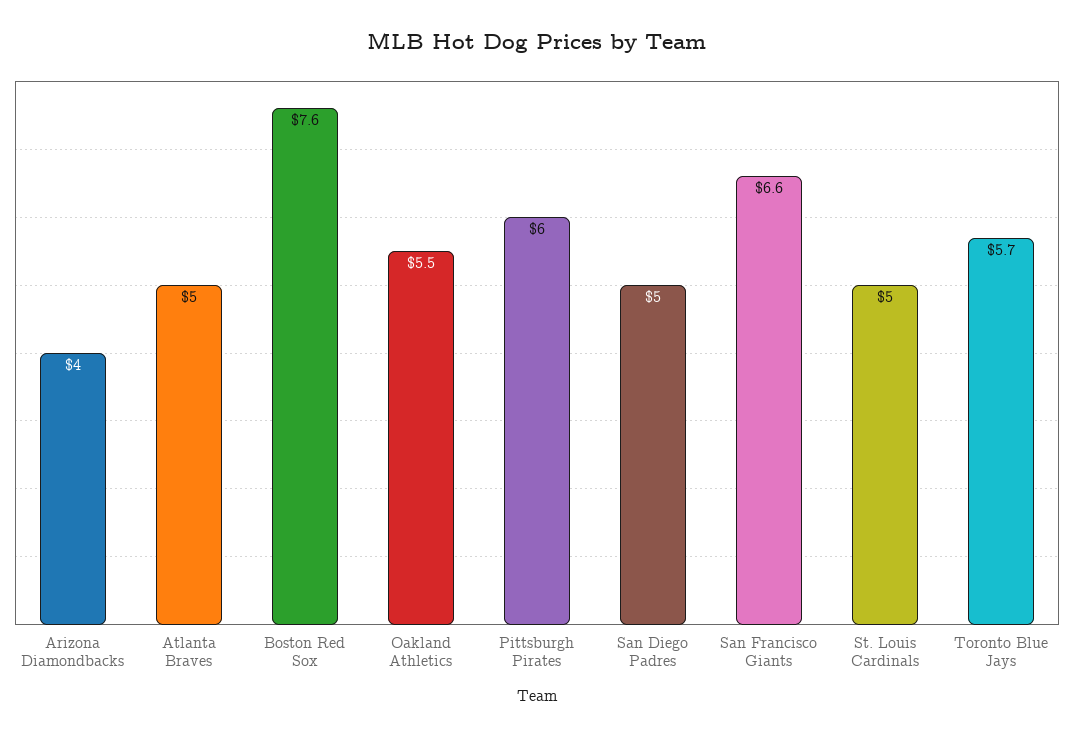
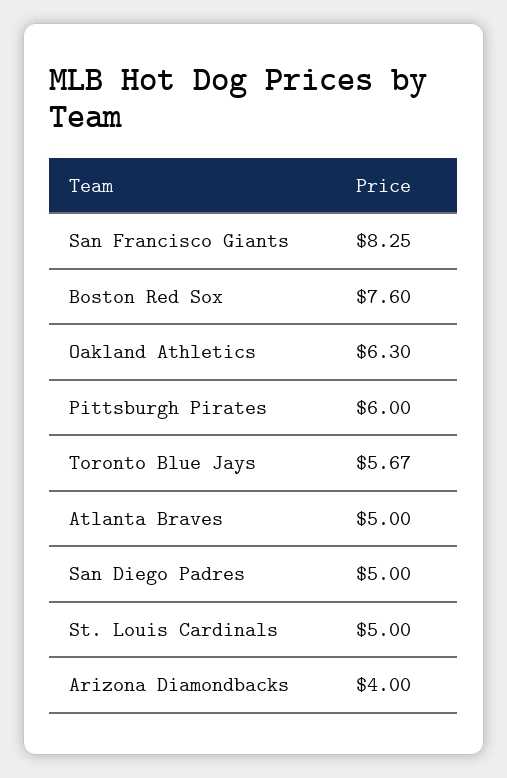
Oakland Athletics: 5.5 -> 6.3
San Francisco Giants: 6.6 -> 8.25

